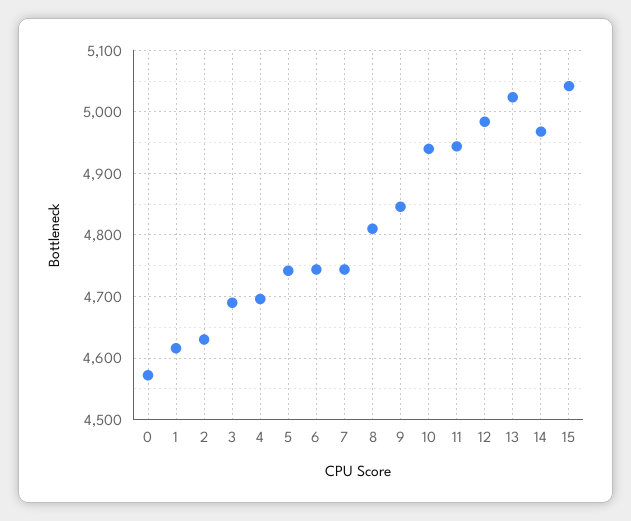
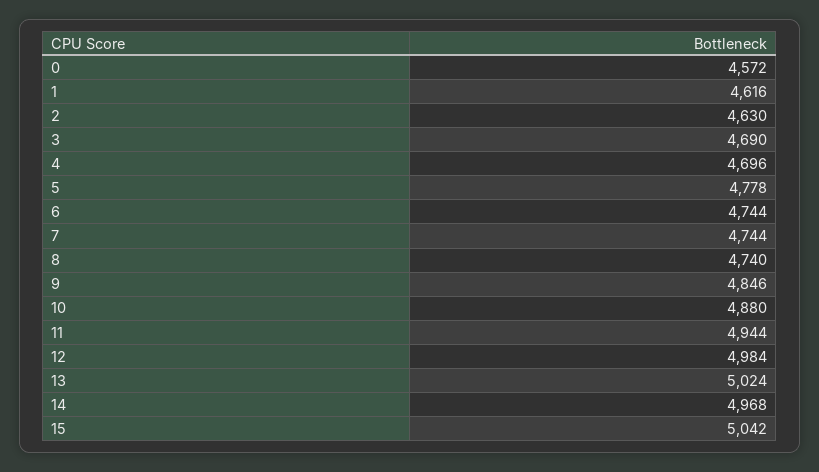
5: 4740 -> 4778
8: 4810 -> 4740
10: 4940 -> 4880

